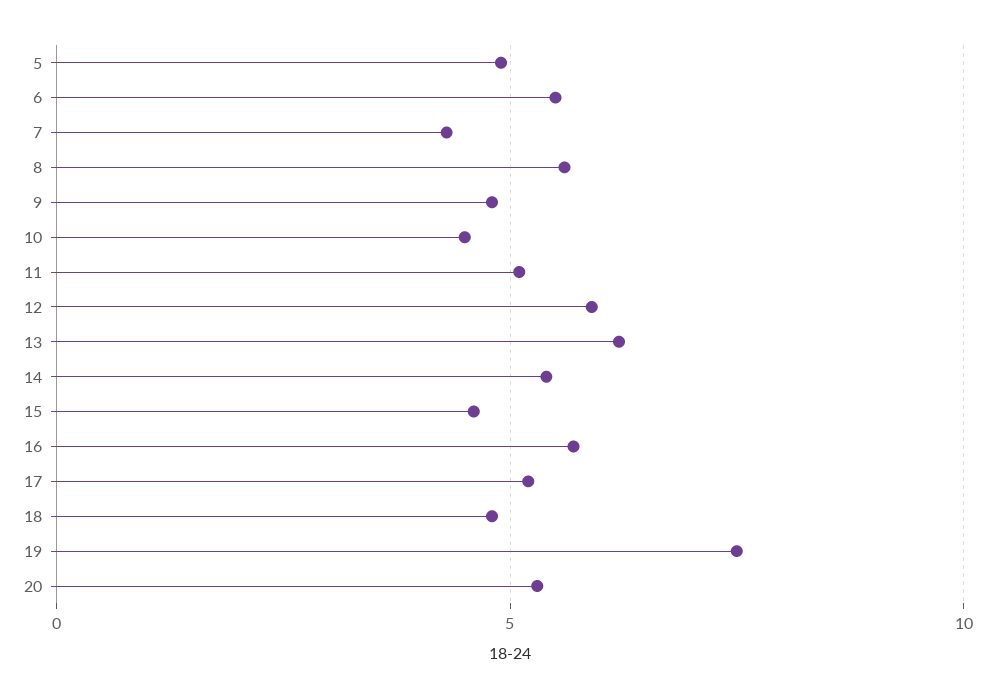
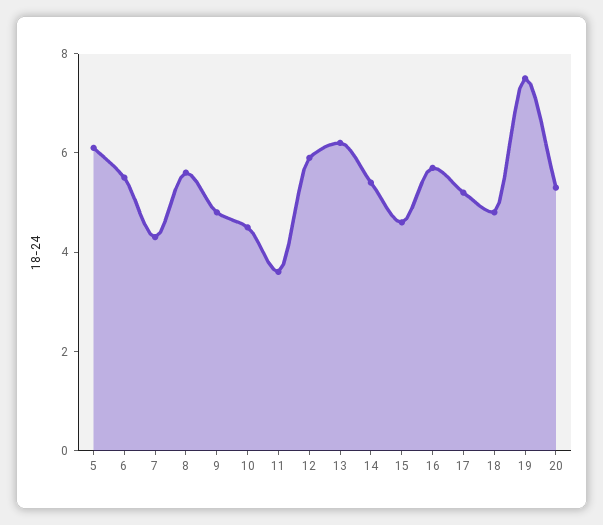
5: 5 -> 6
11: 5 -> 3.5

